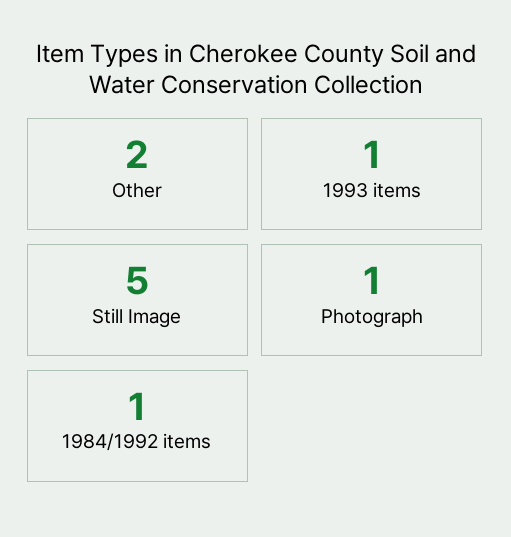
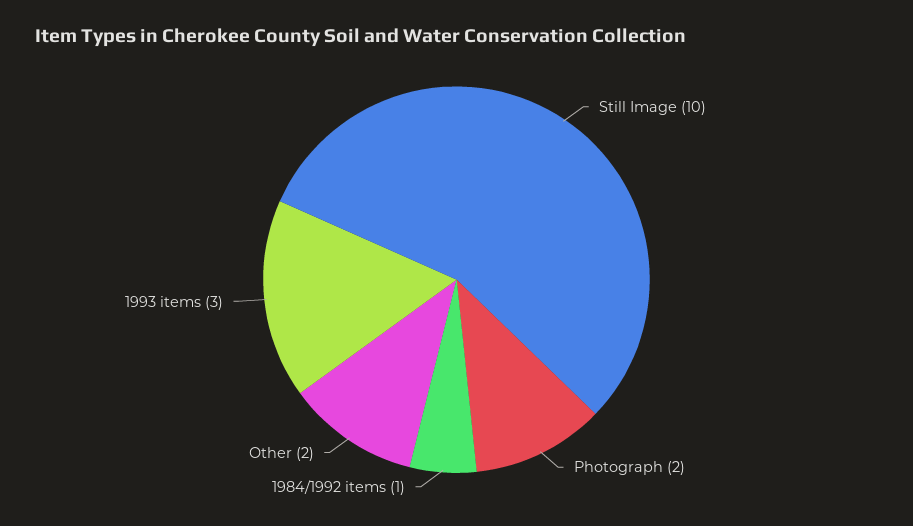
1993 items: 1 -> 3
Still Image: 5 -> 10
Photograph: 1 -> 2

